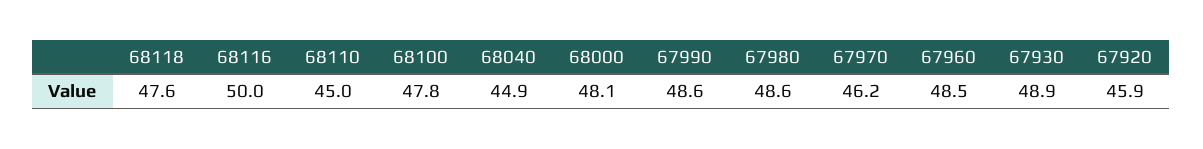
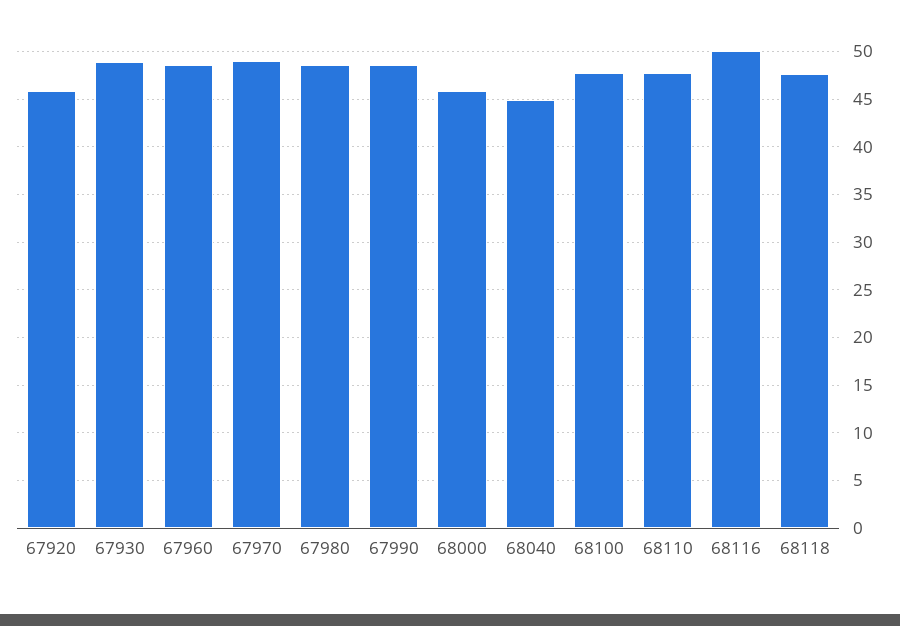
68110: 45 -> 48
68000: 48.1 -> 46
67970: 46.2 -> 49

